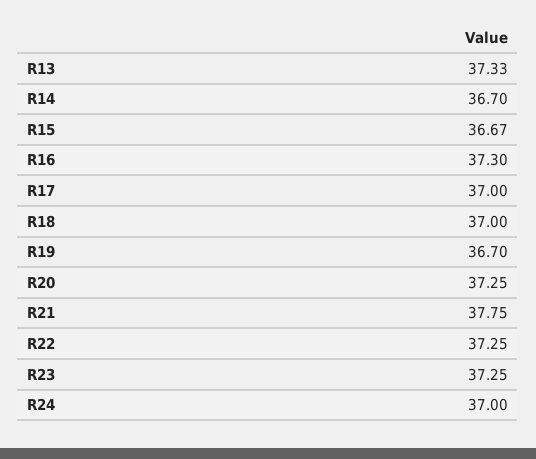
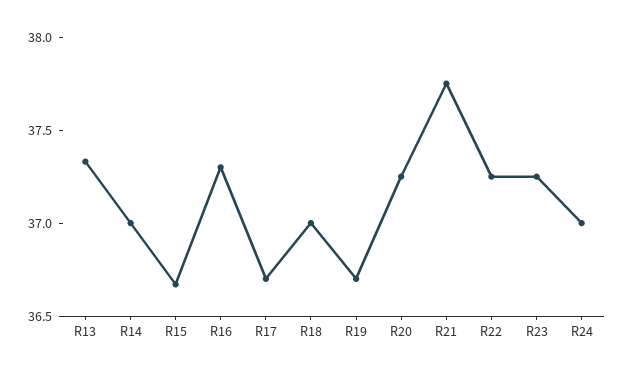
R14: 36.7 -> 37
R17: 37 -> 36.7

